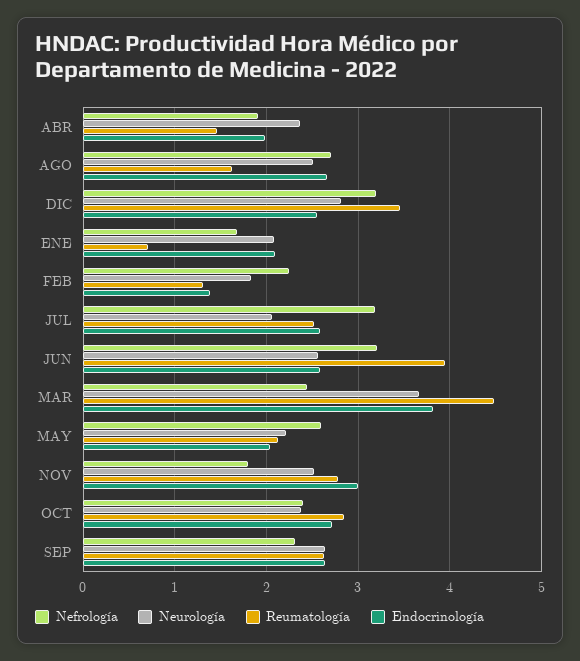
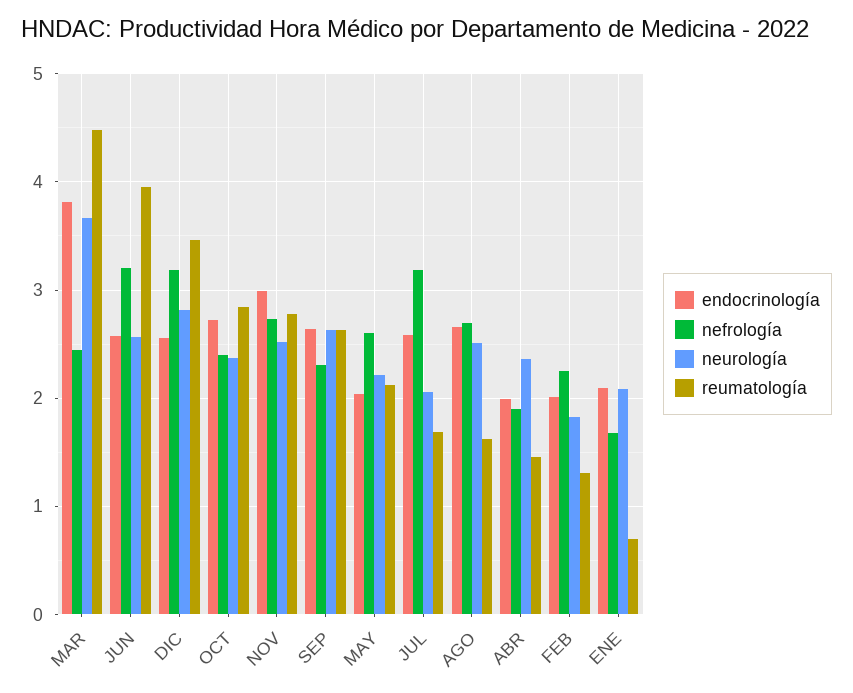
Endocrinología, FEB: 1.4 -> 2
Reumatología, JUL: 2.5 -> 1.7
Nefrología, NOV: 1.8 -> 2.7

